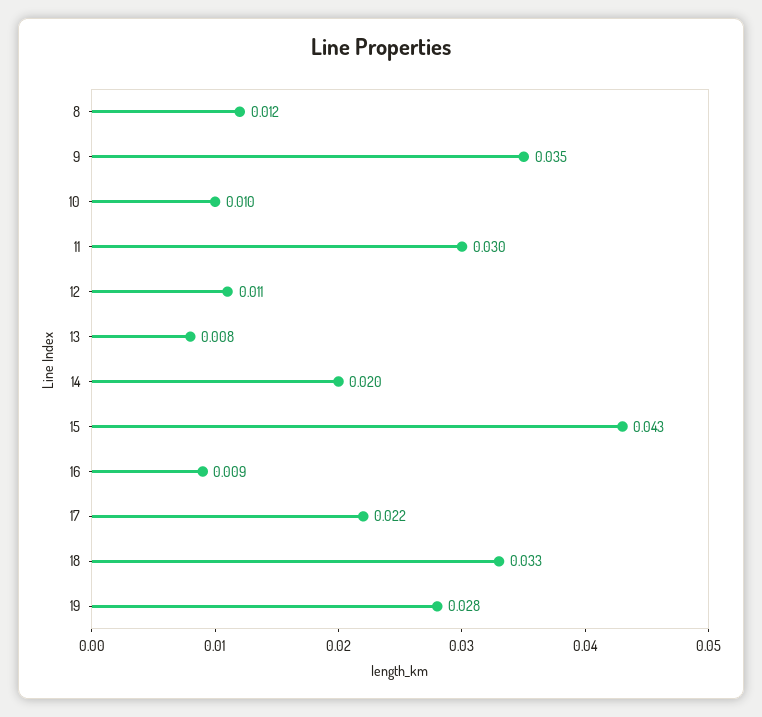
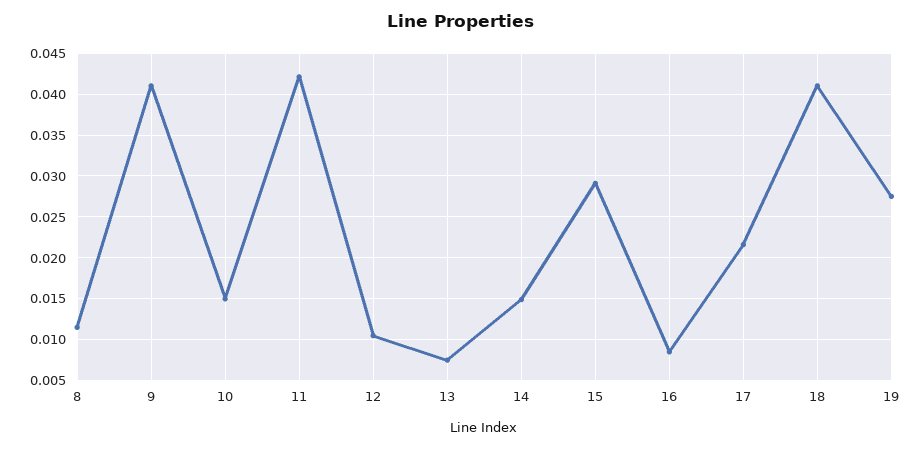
9: 0.035 -> 0.041
10: 0.01 -> 0.015
11: 0.03 -> 0.042
14: 0.02 -> 0.015
15: 0.043 -> 0.029
18: 0.033 -> 0.041

